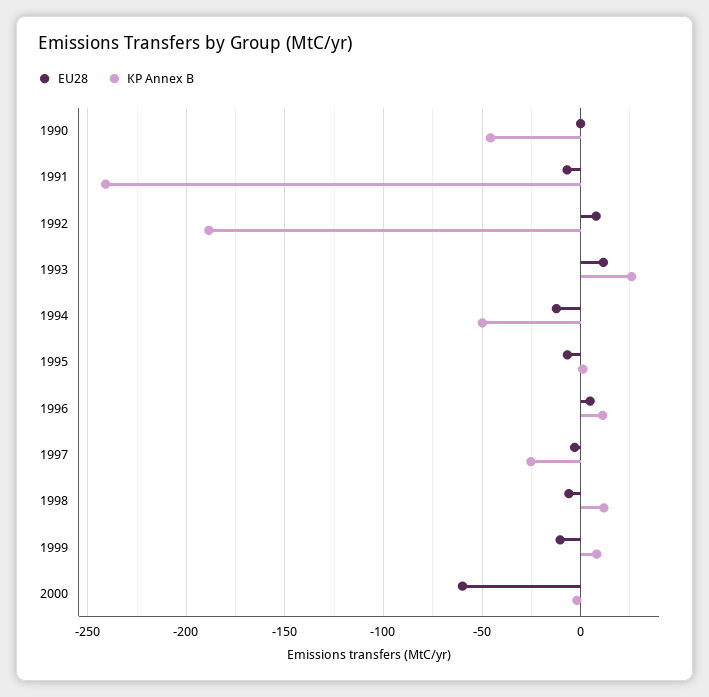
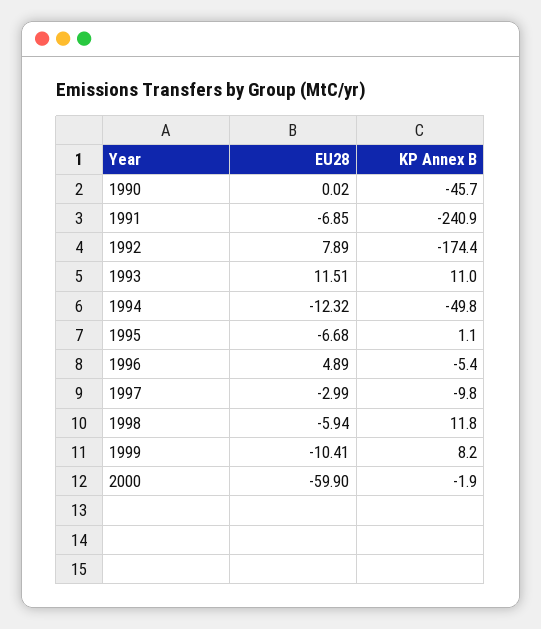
KP Annex B, 1992: -190 -> -174.4
KP Annex B, 1993: 25 -> 11
KP Annex B, 1996: 10 -> -5.4
KP Annex B, 1997: -25 -> -9.8

